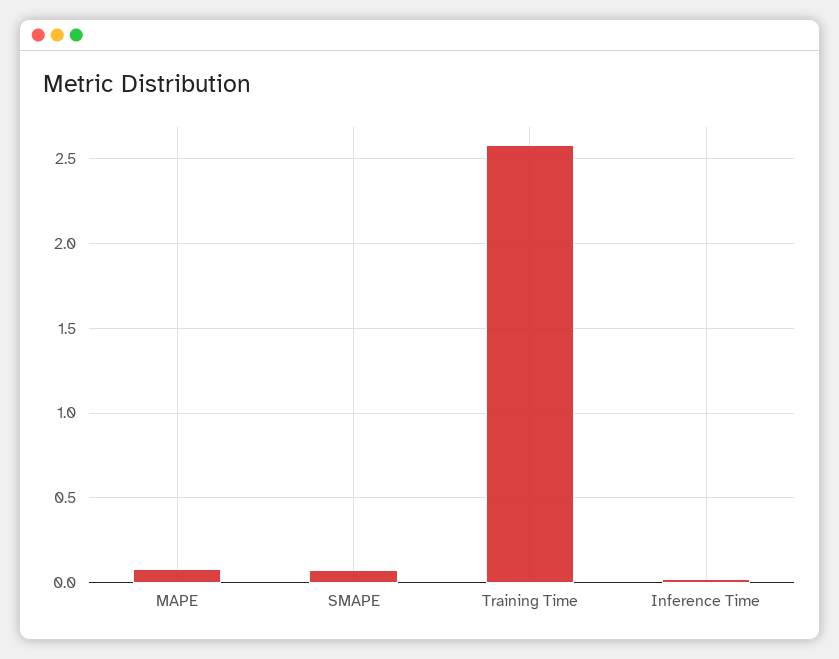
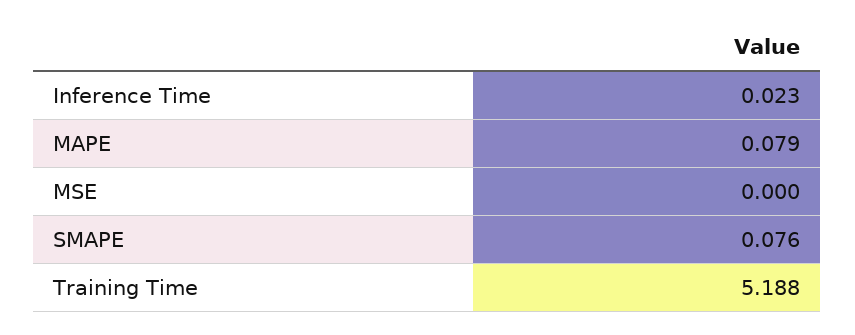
Training Time: 2.6 -> 5.188
MSE: none -> 0

